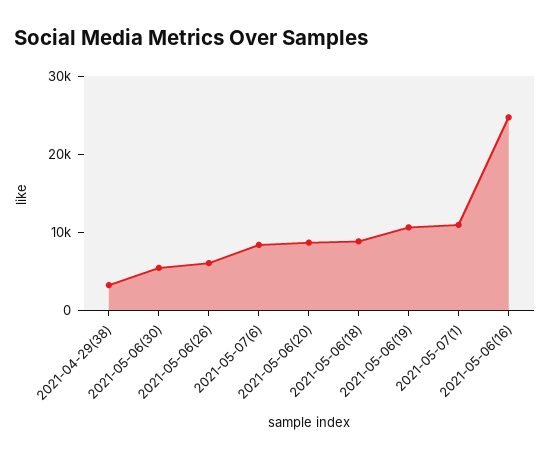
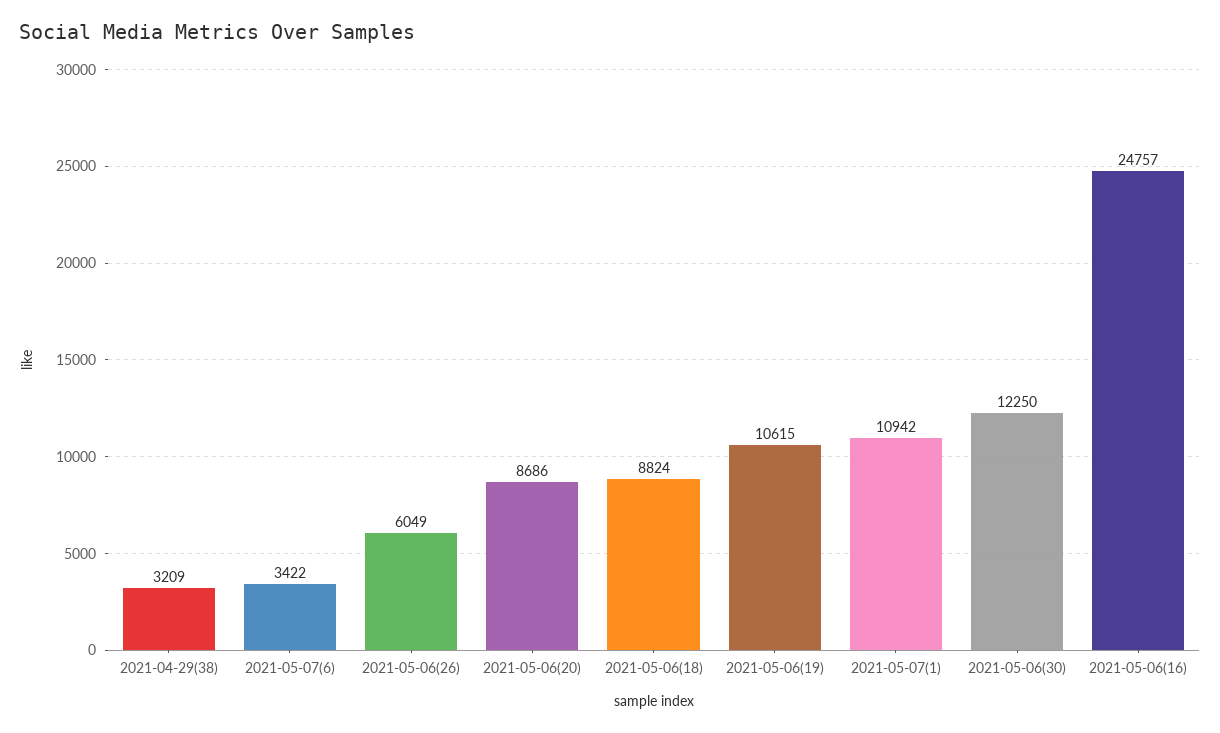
2021-05-06(30): 6000 -> 12250
2021-05-07(6): 8000 -> 3422

